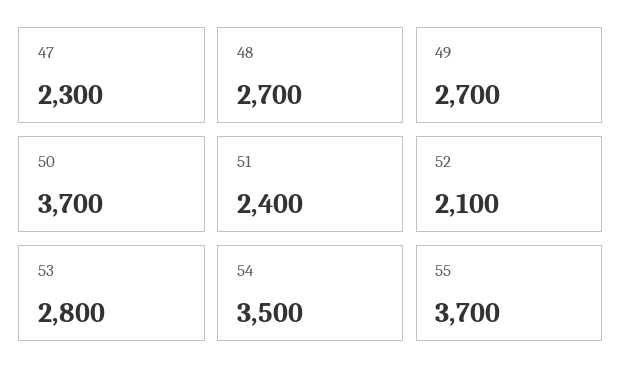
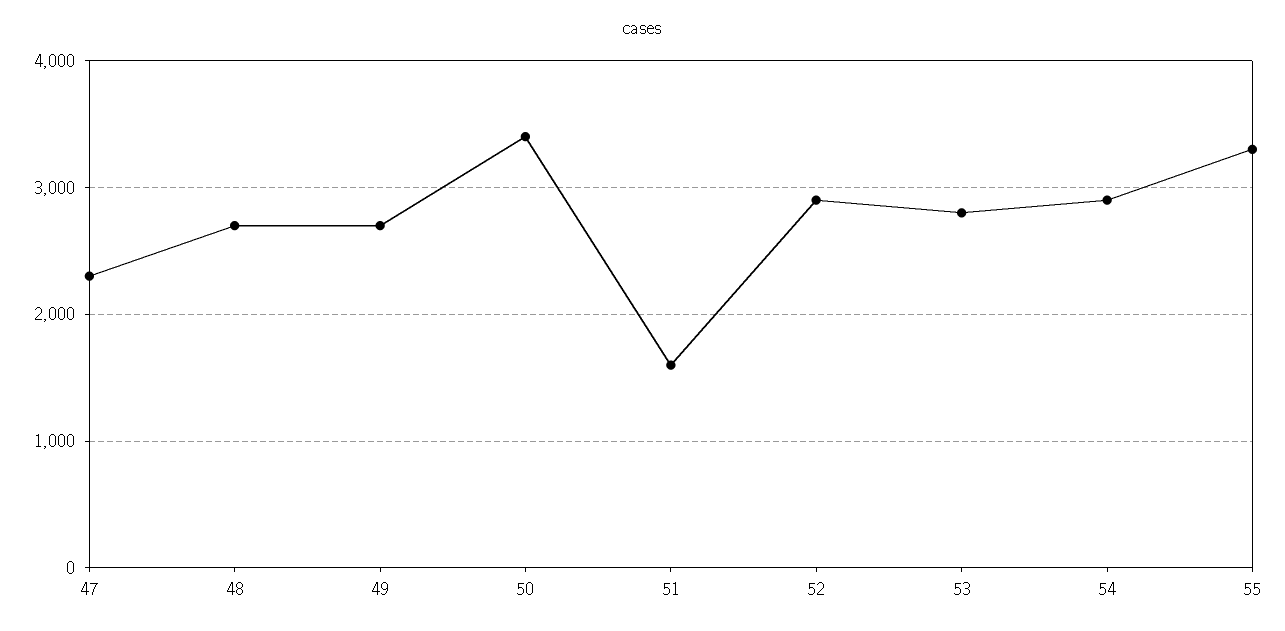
50: 3700 -> 3400
51: 2400 -> 1600
52: 2100 -> 2900
54: 3500 -> 2900
55: 3700 -> 3300

